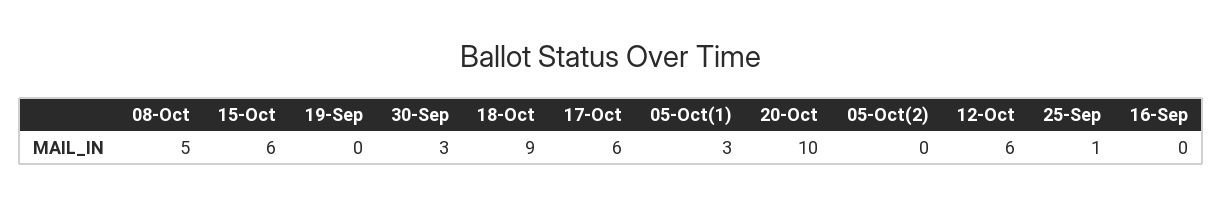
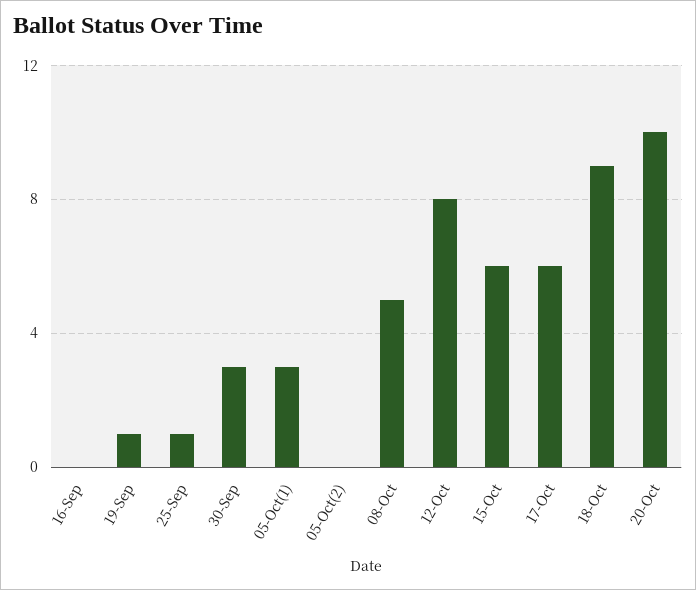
19-Sep: 0 -> 1
12-Oct: 6 -> 8

